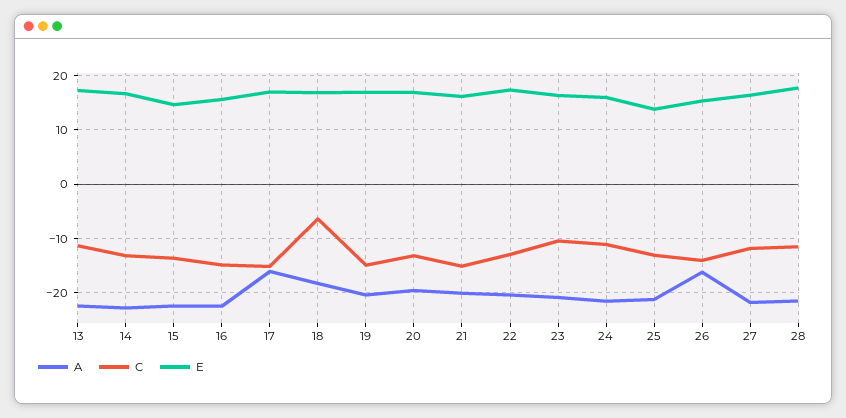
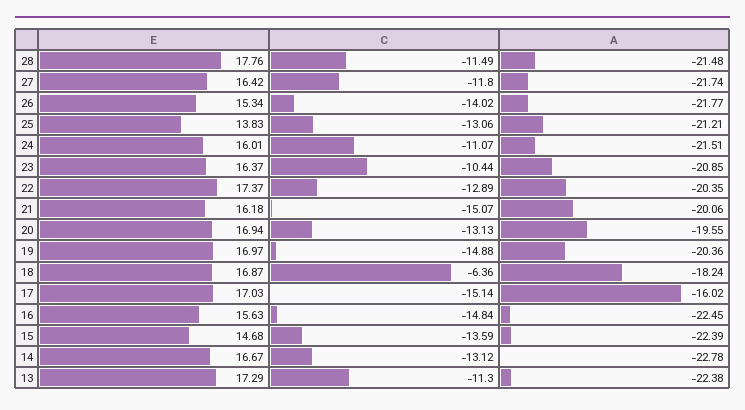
A, 26: -16 -> -21.77

